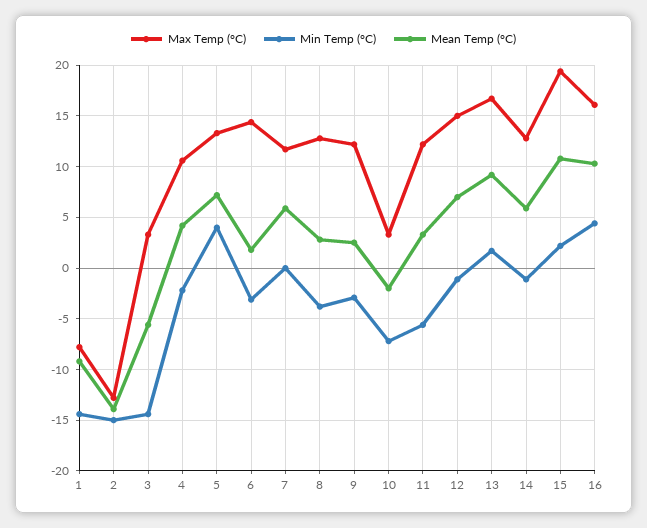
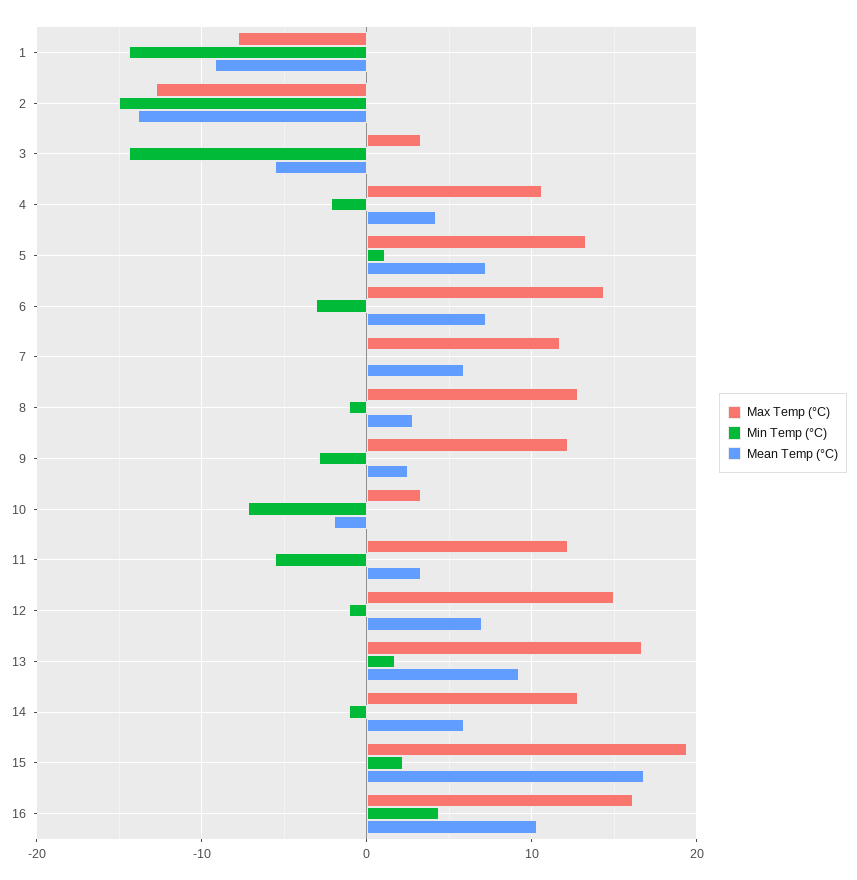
Min Temp (°C), 5: 4 -> 1
Mean Temp (°C), 6: 2 -> 7
Min Temp (°C), 8: -4 -> -1
Mean Temp (°C), 15: 11 -> 17

